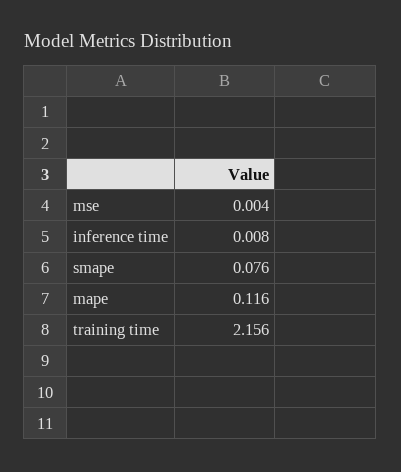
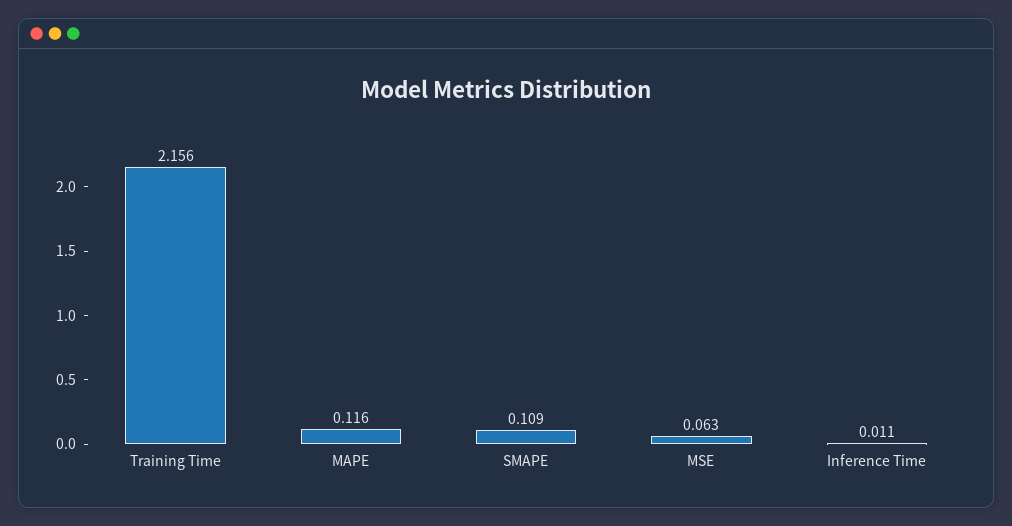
mse: 0.004 -> 0.063
inference time: 0.008 -> 0.011
smape: 0.076 -> 0.109

